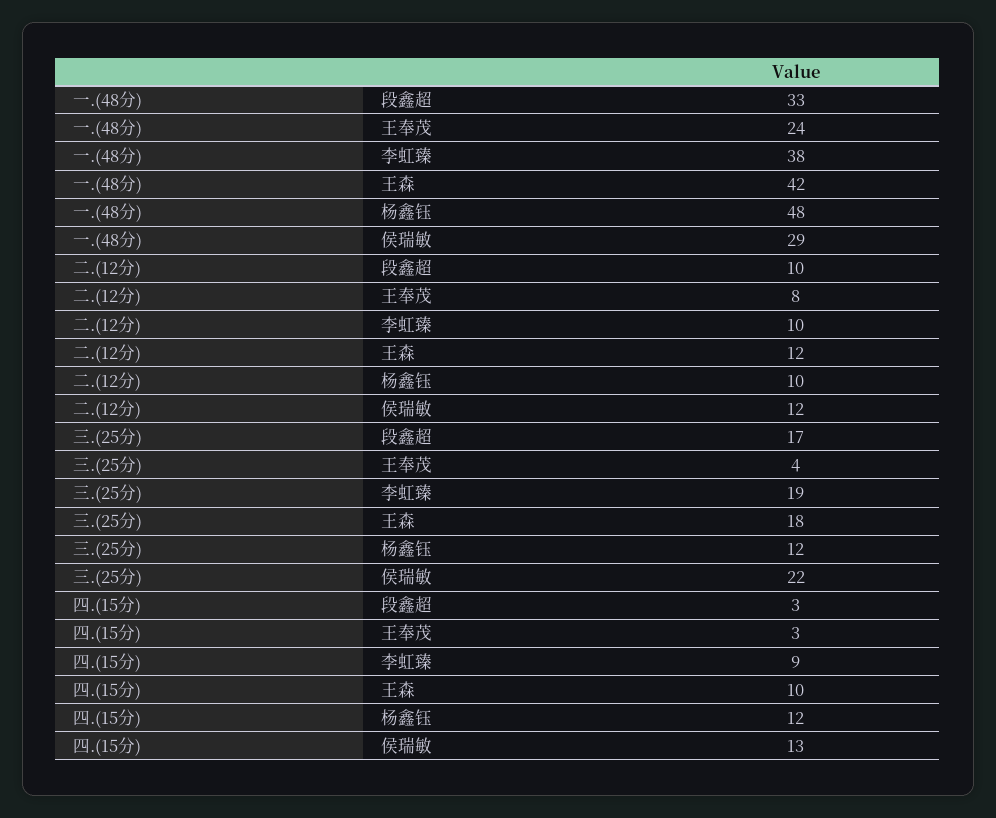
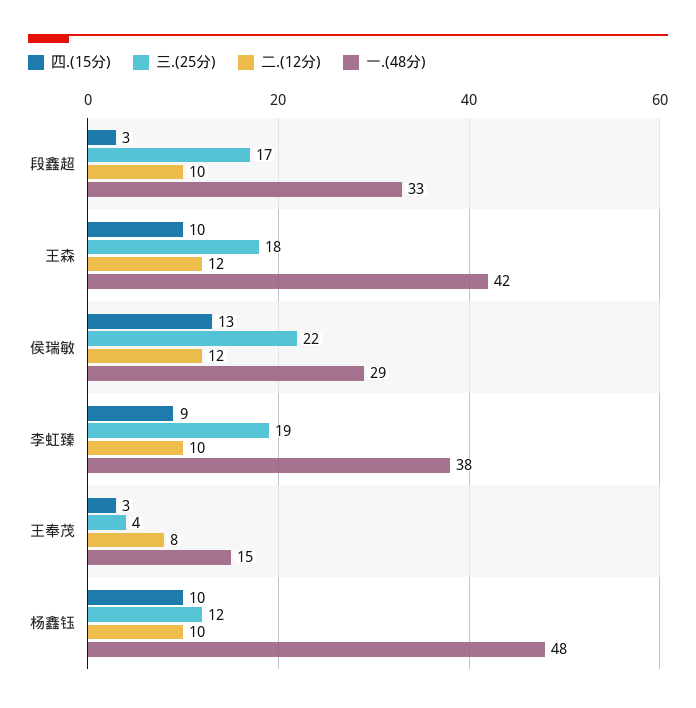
一.(48分), 王奉茂: 24 -> 15
四.(15分), 杨鑫钰: 12 -> 10

